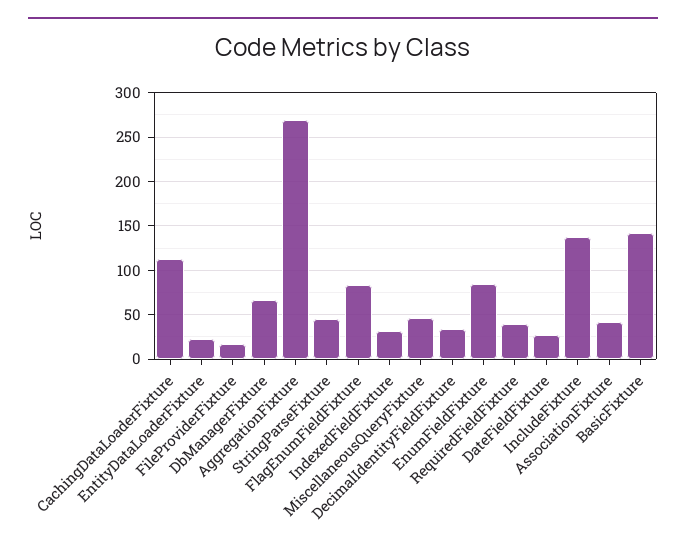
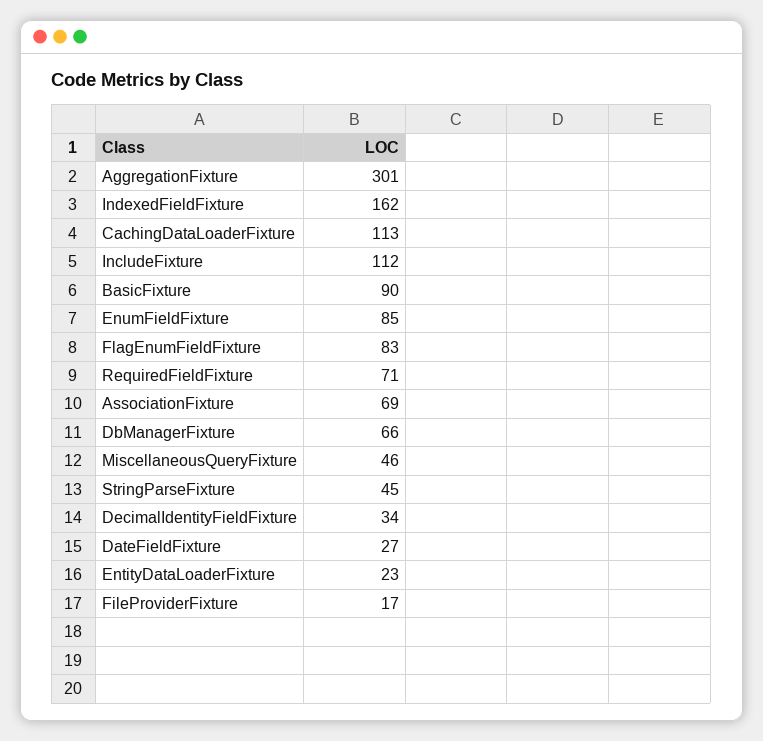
AggregationFixture: 270 -> 301
IndexedFieldFixture: 30 -> 162
RequiredFieldFixture: 40 -> 71
IncludeFixture: 140 -> 112
AssociationFixture: 40 -> 69
BasicFixture: 140 -> 90

